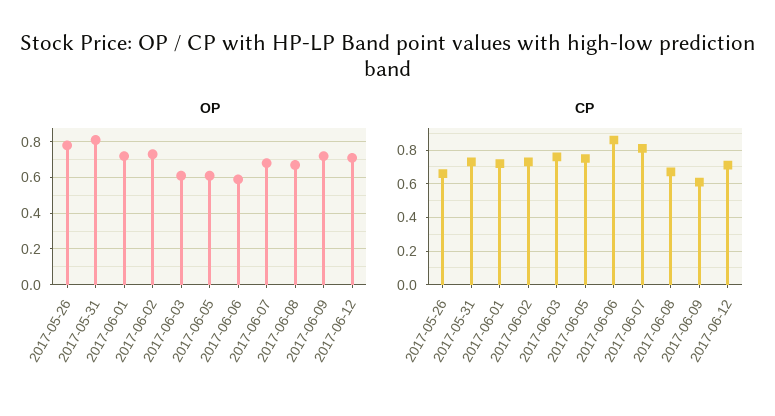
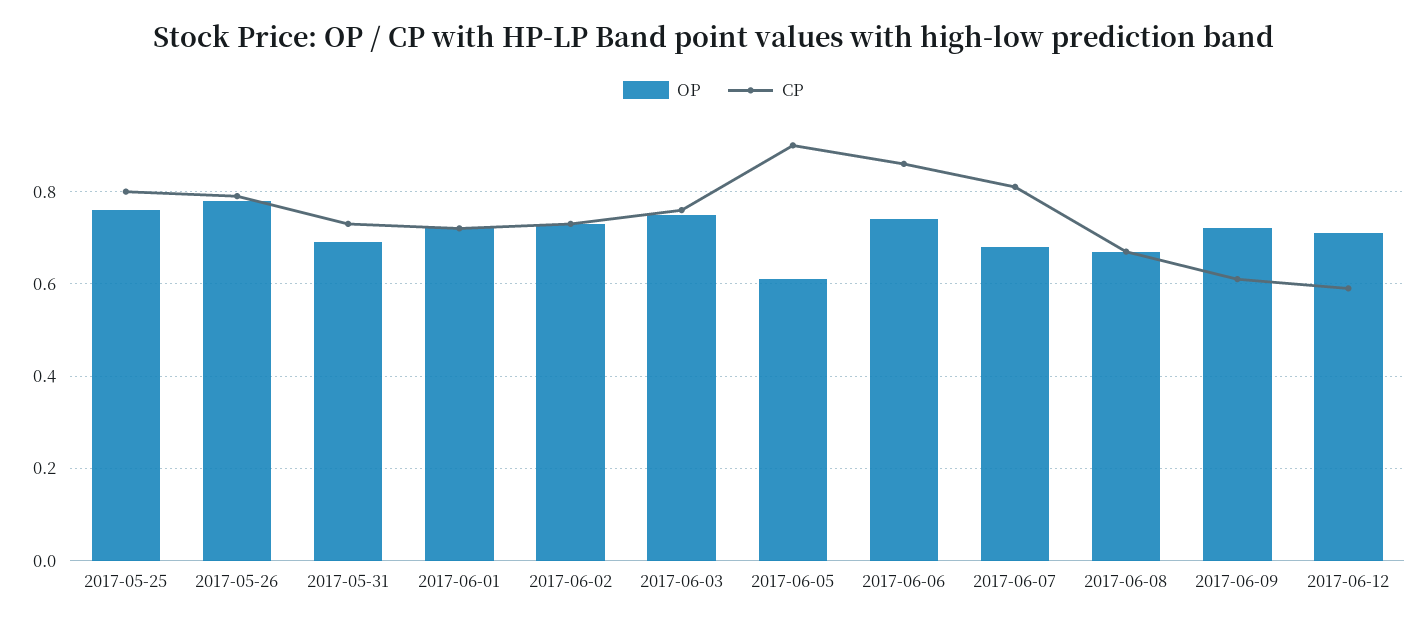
OP, 2017-05-31: 0.8 -> 0.7
OP, 2017-06-03: 0.6 -> 0.75
OP, 2017-06-06: 0.6 -> 0.75
CP, 2017-05-26: 0.65 -> 0.8
CP, 2017-06-05: 0.75 -> 0.9
CP, 2017-06-12: 0.7 -> 0.6
OP, 2017-05-25: none -> 0.75
CP, 2017-05-25: none -> 0.8

